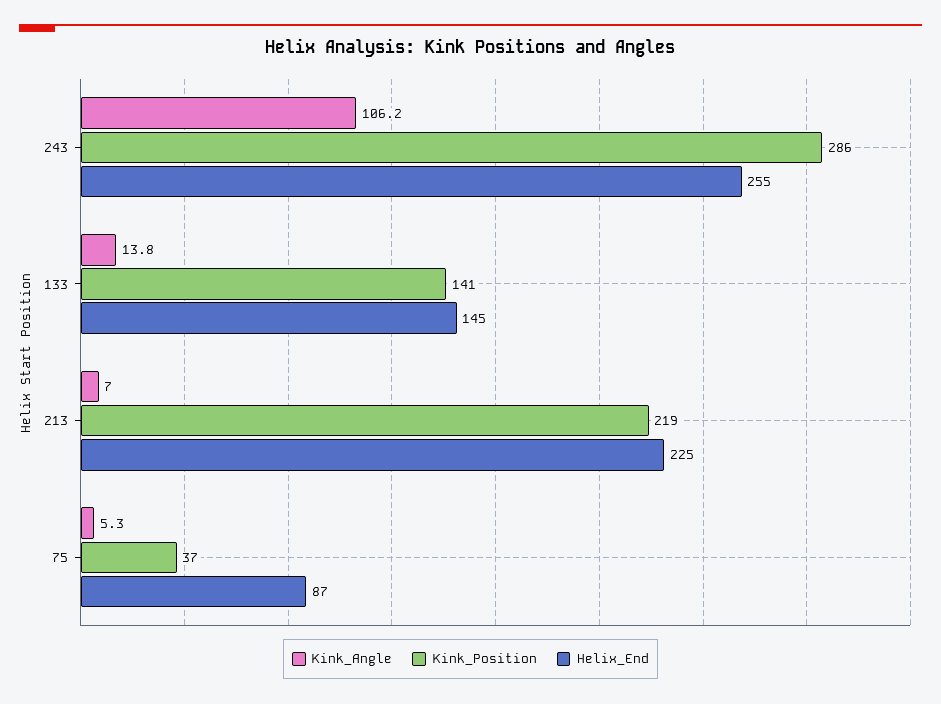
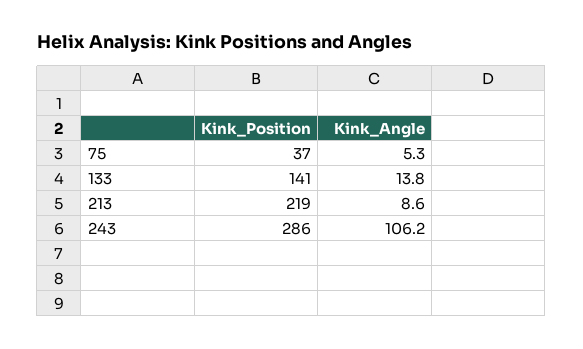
Helix_End, 243: 255 -> none
Helix_End, 133: 145 -> none
Kink_Angle, 213: 7 -> 8.6
Helix_End, 213: 225 -> none
Helix_End, 75: 87 -> none

